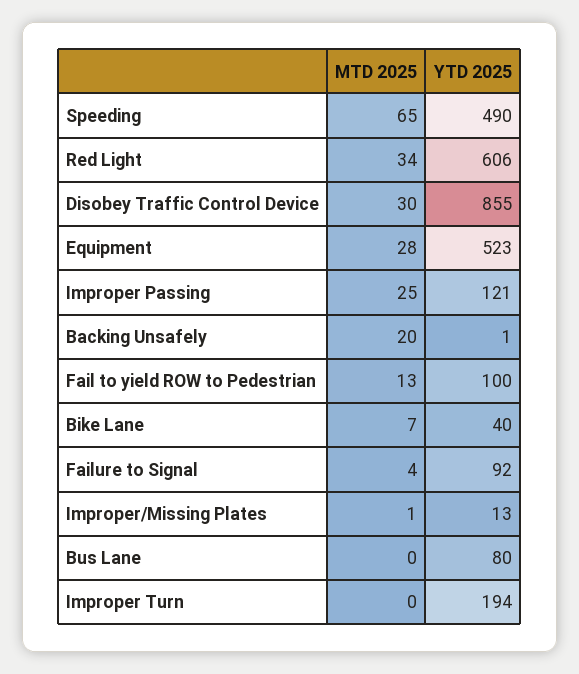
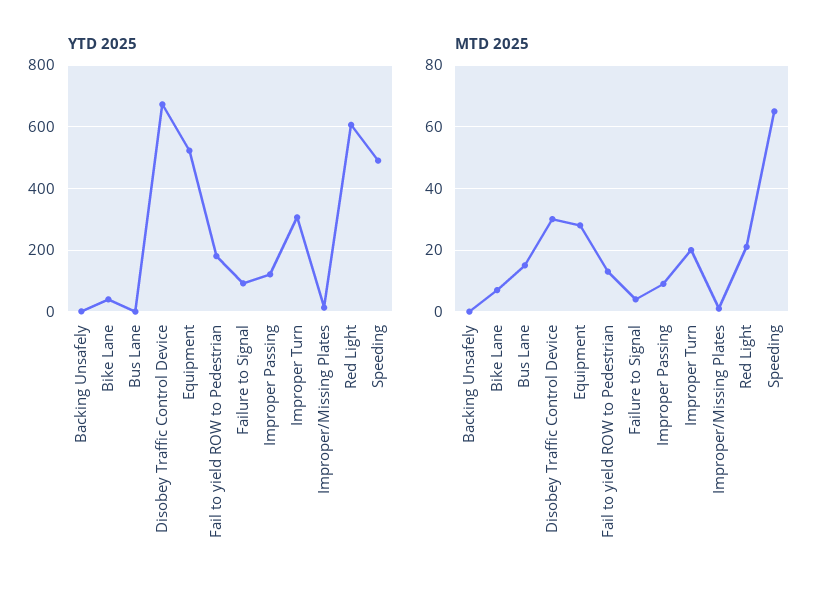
MTD 2025, Red Light: 34 -> 20
YTD 2025, Disobey Traffic Control Device: 855 -> 680
MTD 2025, Improper Passing: 25 -> 10
MTD 2025, Backing Unsafely: 20 -> 0
YTD 2025, Fail to yield ROW to Pedestrian: 100 -> 180
MTD 2025, Bus Lane: 0 -> 15
YTD 2025, Bus Lane: 80 -> 0
MTD 2025, Improper Turn: 0 -> 20
YTD 2025, Improper Turn: 194 -> 300

